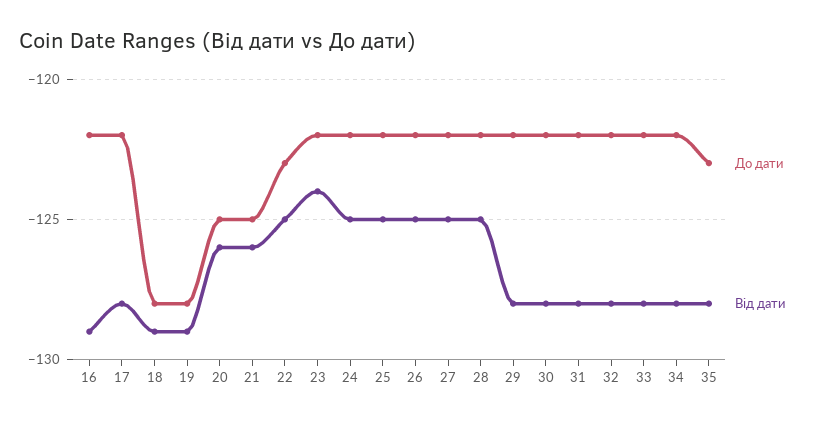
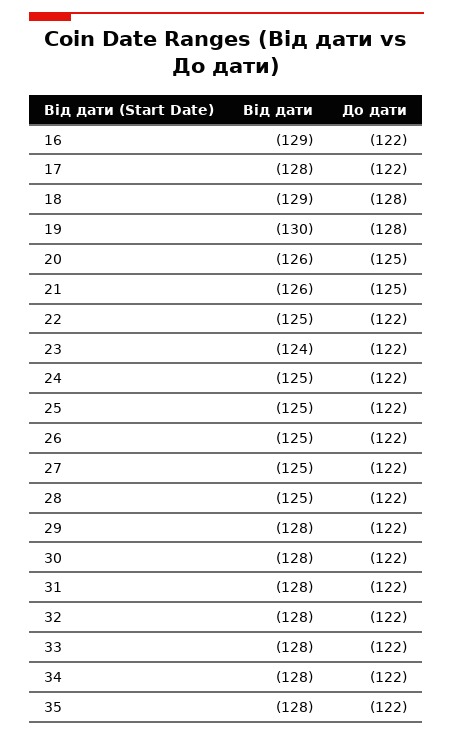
Від дати, 19: -129 -> -130
До дати, 22: -123 -> -122
До дати, 35: -123 -> -122

